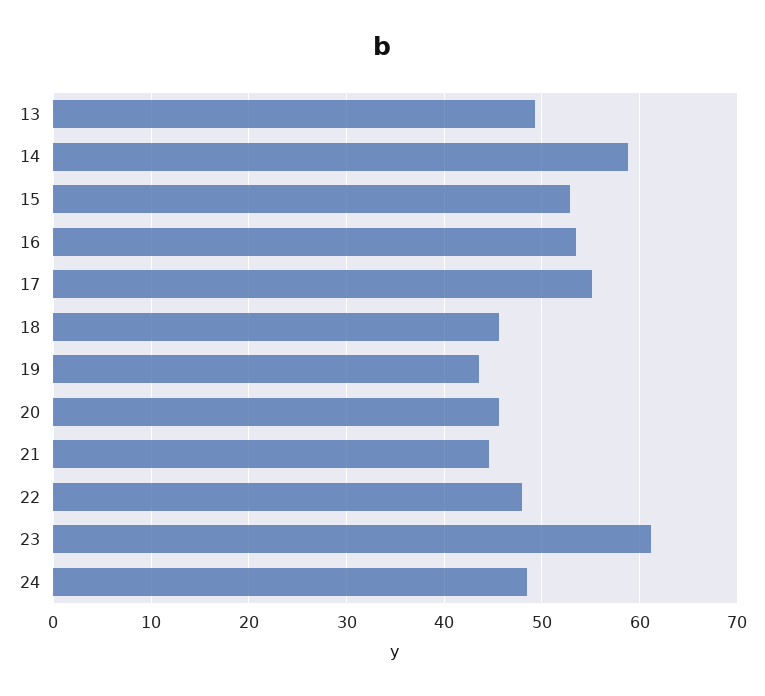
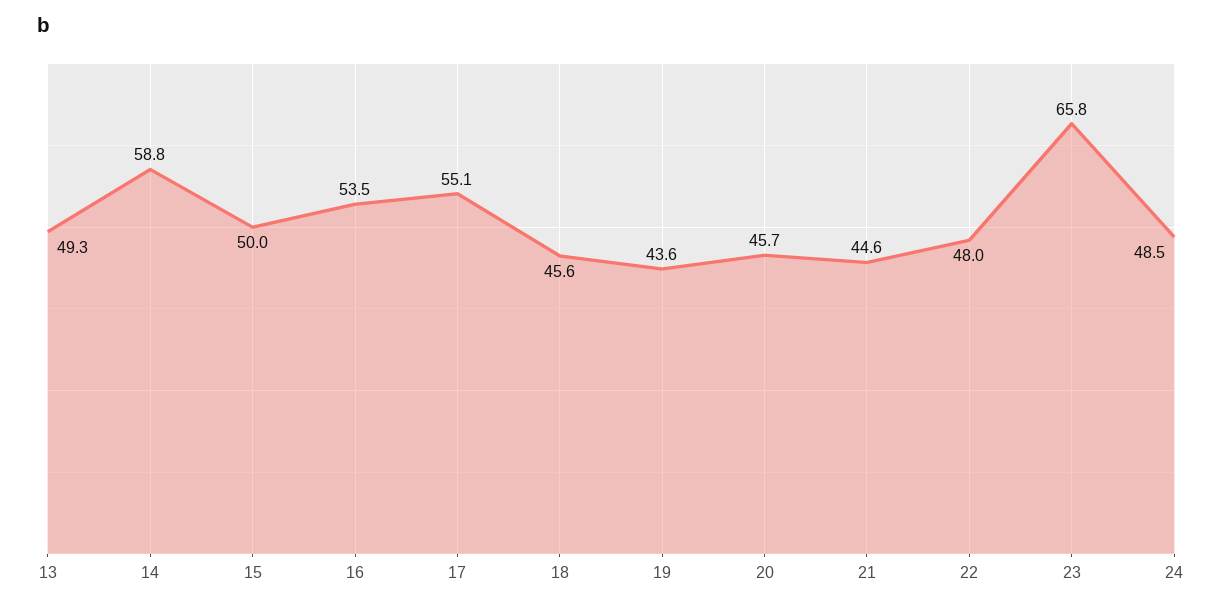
15: 53 -> 50
23: 61 -> 65.8

